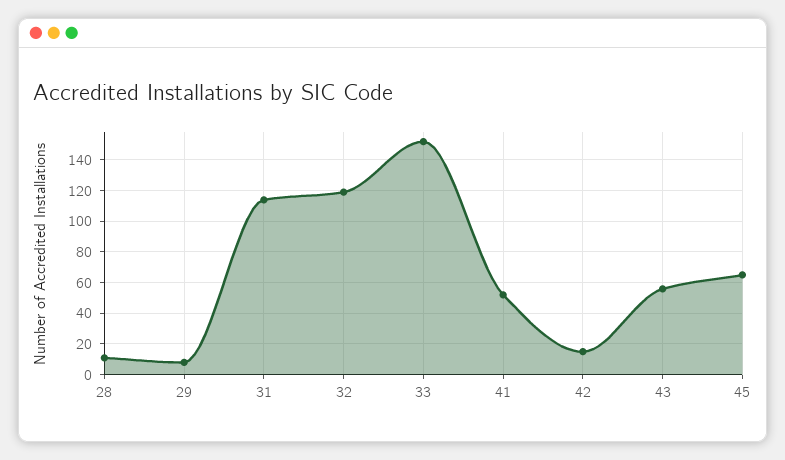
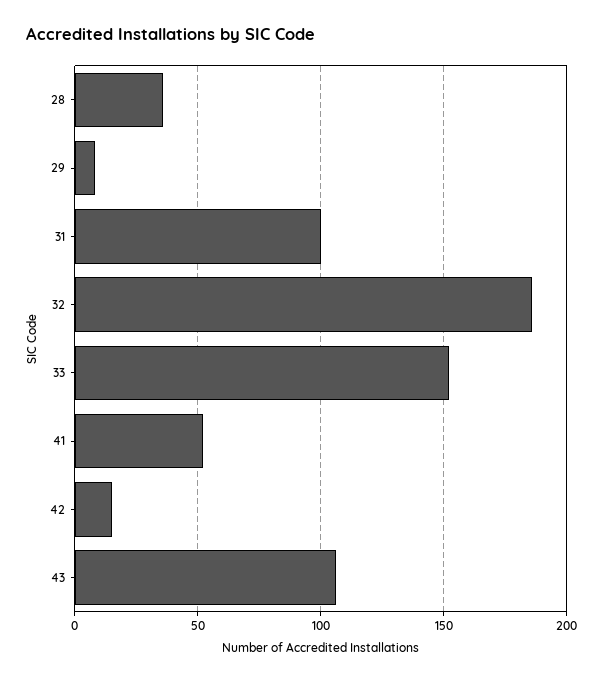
28: 10 -> 35
31: 115 -> 100
32: 120 -> 185
43: 55 -> 105
45: 65 -> none

